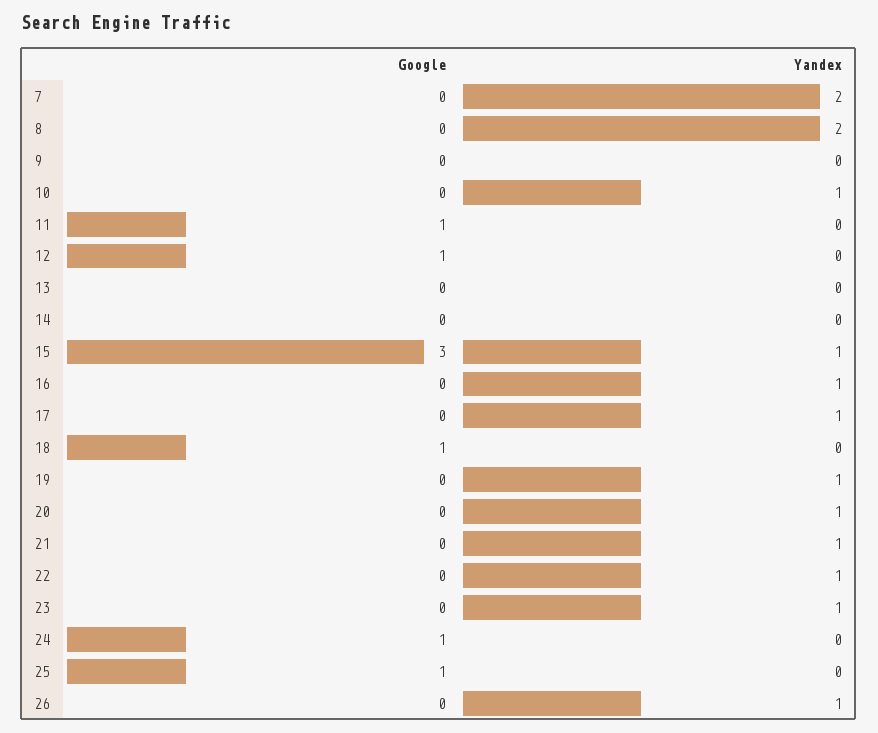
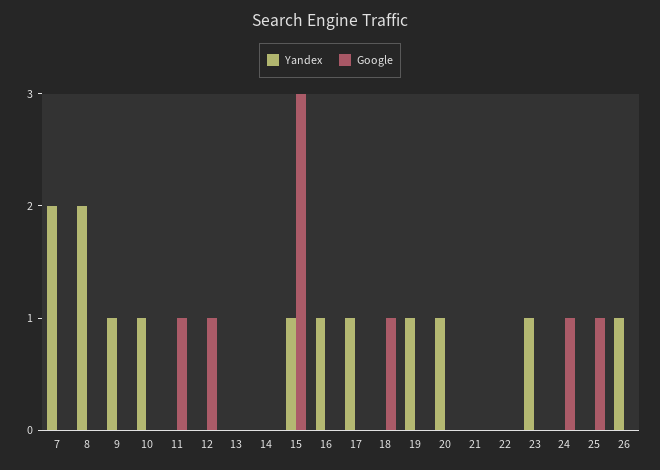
Yandex, 9: 0 -> 1
Yandex, 21: 1 -> 0
Yandex, 22: 1 -> 0

